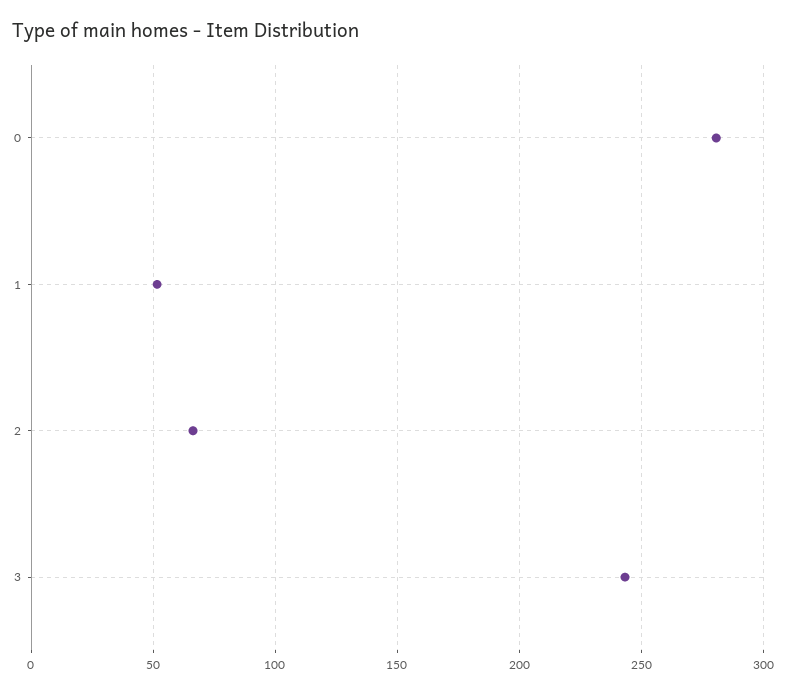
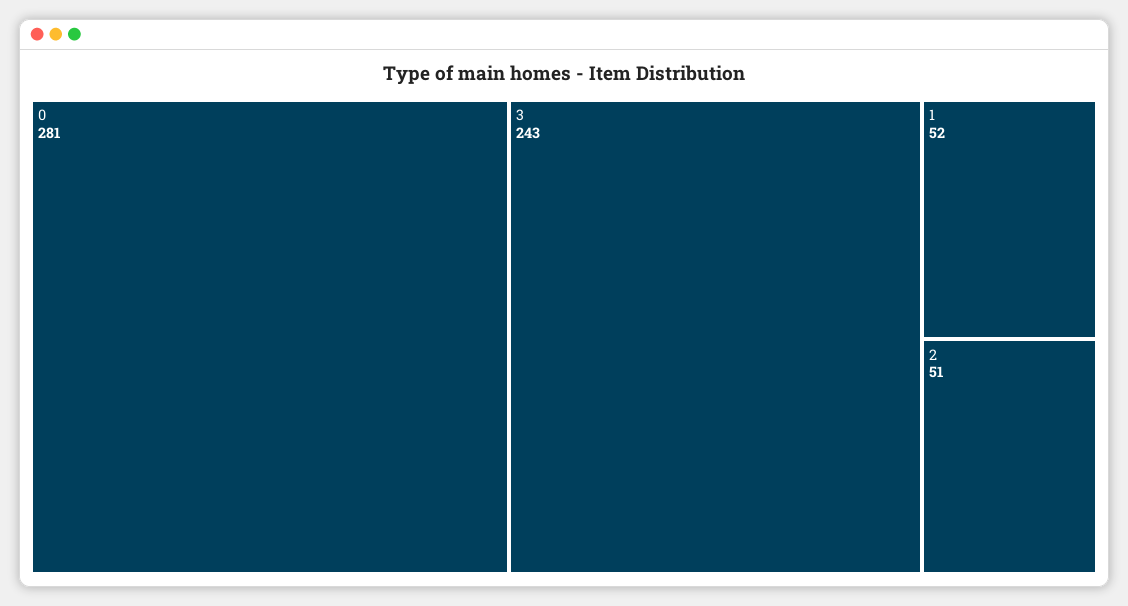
2: 65 -> 51

